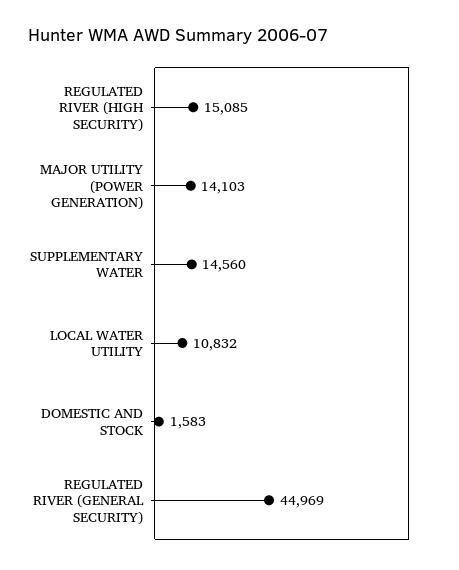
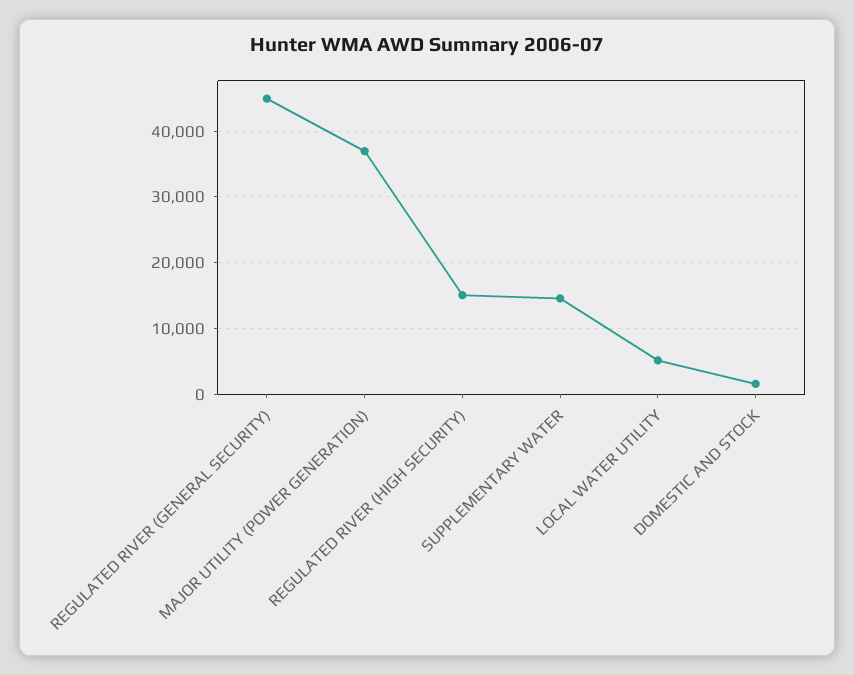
MAJOR UTILITY (POWER GENERATION): 14103 -> 37000
LOCAL WATER UTILITY: 10832 -> 5000

